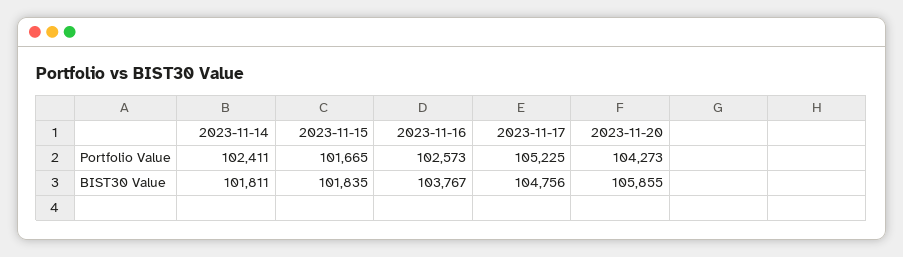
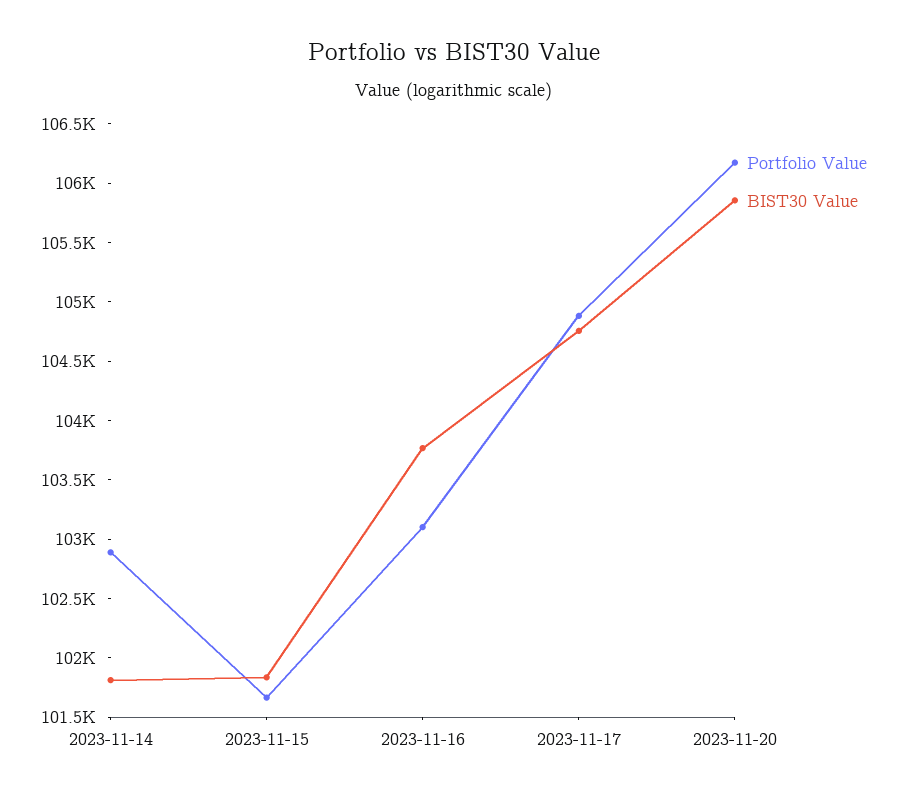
Portfolio Value, 2023-11-14: 102411 -> 102900
Portfolio Value, 2023-11-16: 102573 -> 103100
Portfolio Value, 2023-11-17: 105225 -> 104900
Portfolio Value, 2023-11-20: 104273 -> 106200

